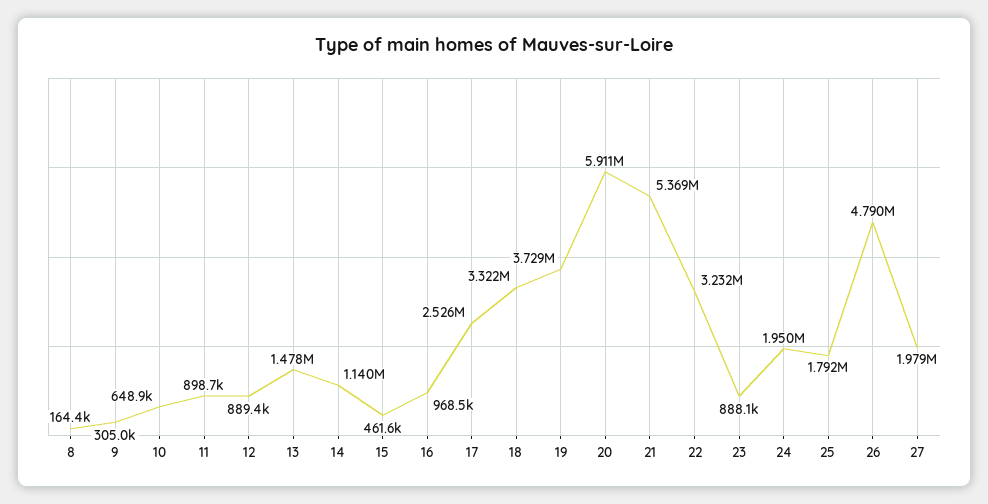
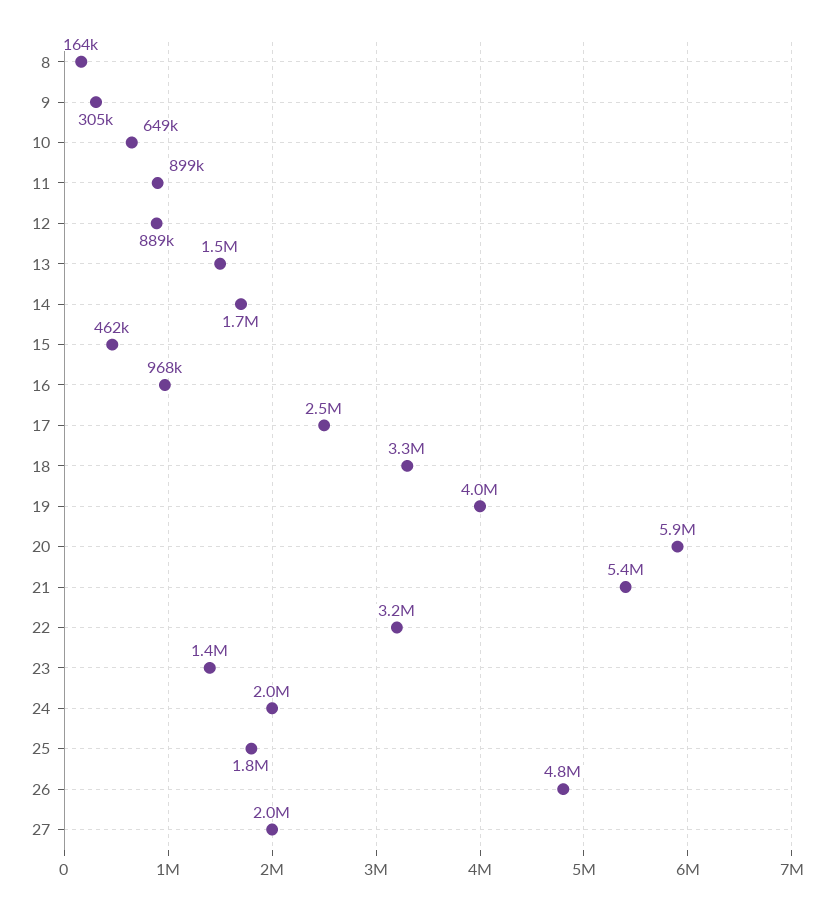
14: 1140000 -> 1700000
19: 3729000 -> 4000000
23: 888100 -> 1400000

